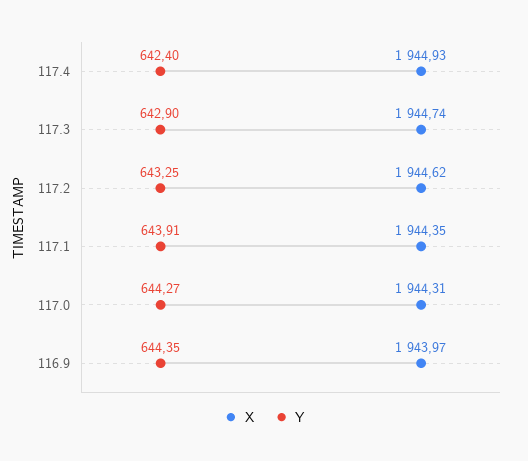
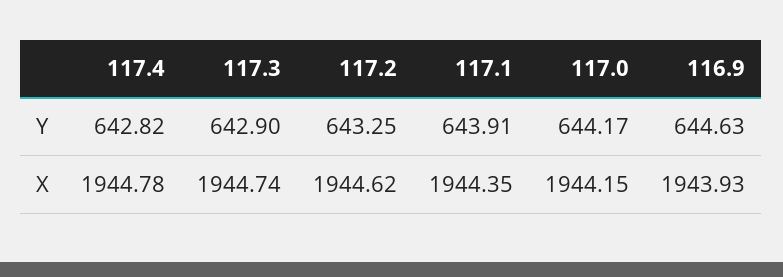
X, 117.4: 1944.93 -> 1944.78
Y, 117.4: 642.4 -> 642.82
X, 117.0: 1944.31 -> 1944.15
Y, 117.0: 644.27 -> 644.17
X, 116.9: 1943.97 -> 1943.93
Y, 116.9: 644.35 -> 644.63

